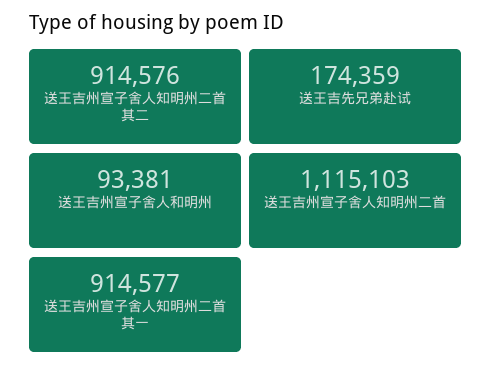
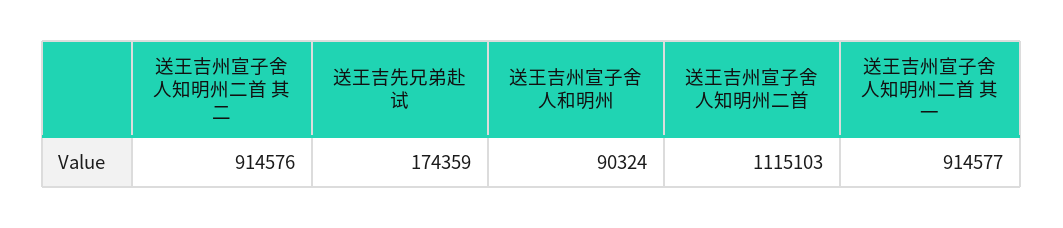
送王吉州宣子舍人和明州: 93381 -> 90324

